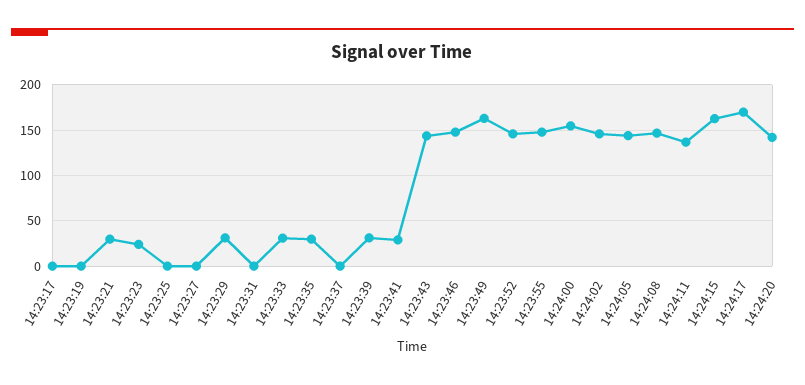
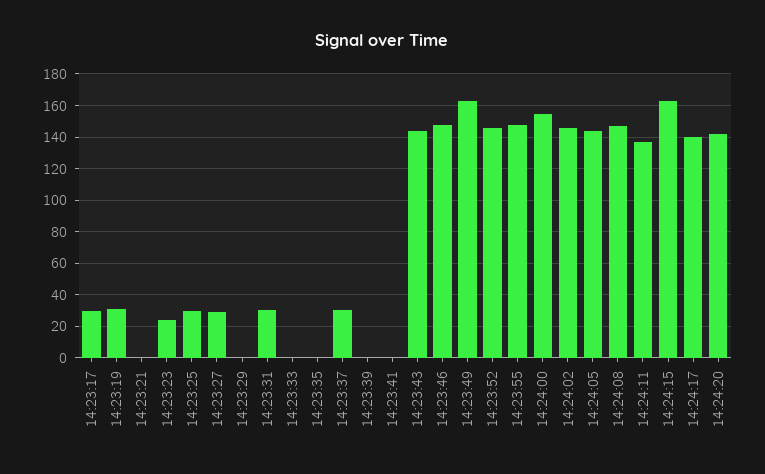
14:23:17: 0 -> 30
14:23:19: 0 -> 30
14:23:21: 30 -> 0
14:23:25: 0 -> 30
14:23:27: 0 -> 30
14:23:29: 30 -> 0
14:23:31: 0 -> 30
14:23:33: 30 -> 0
14:23:35: 30 -> 0
14:23:37: 0 -> 30
14:23:39: 30 -> 0
14:23:41: 30 -> 0
14:24:17: 170 -> 140

